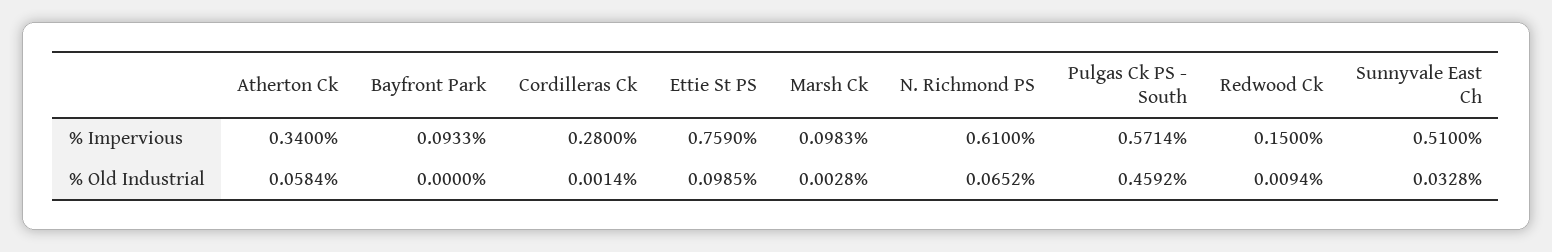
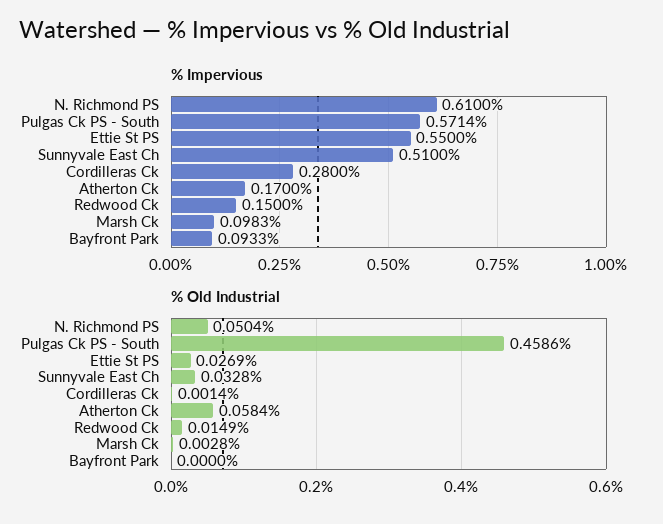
% Impervious, Atherton Ck: 0.34 -> 0.17
% Impervious, Ettie St PS: 0.759 -> 0.55
% Old Industrial, Ettie St PS: 0.0985 -> 0.0269
% Old Industrial, N. Richmond PS: 0.0652 -> 0.0504
% Old Industrial, Pulgas Ck PS - South: 0.4592 -> 0.4586
% Old Industrial, Redwood Ck: 0.0094 -> 0.0149

